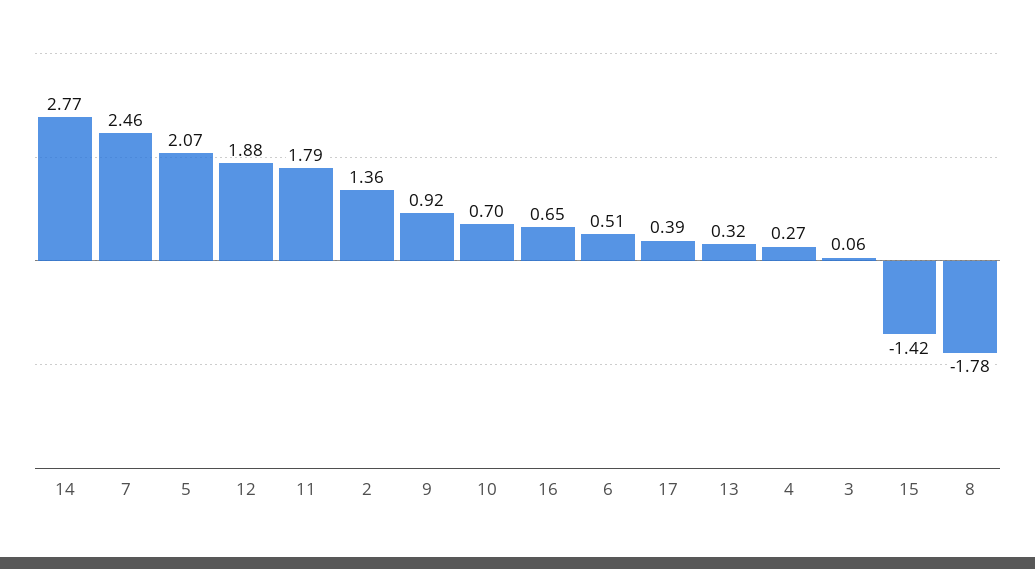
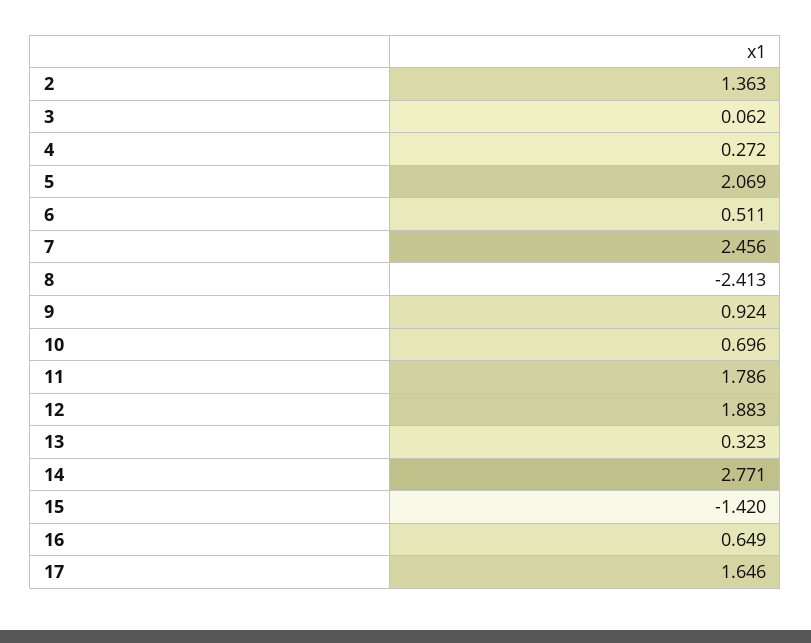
17: 0.39 -> 1.646
8: -1.78 -> -2.413

